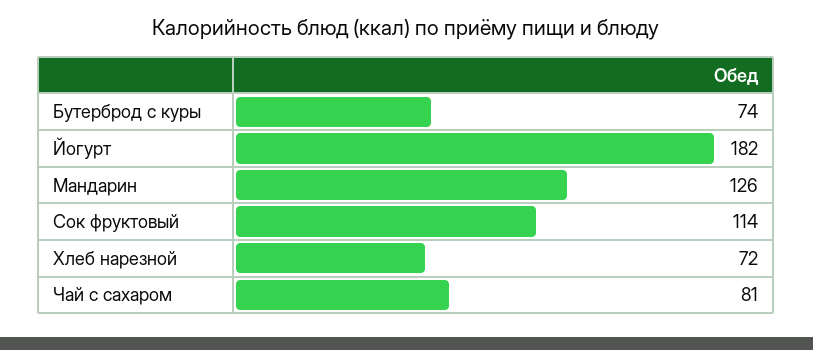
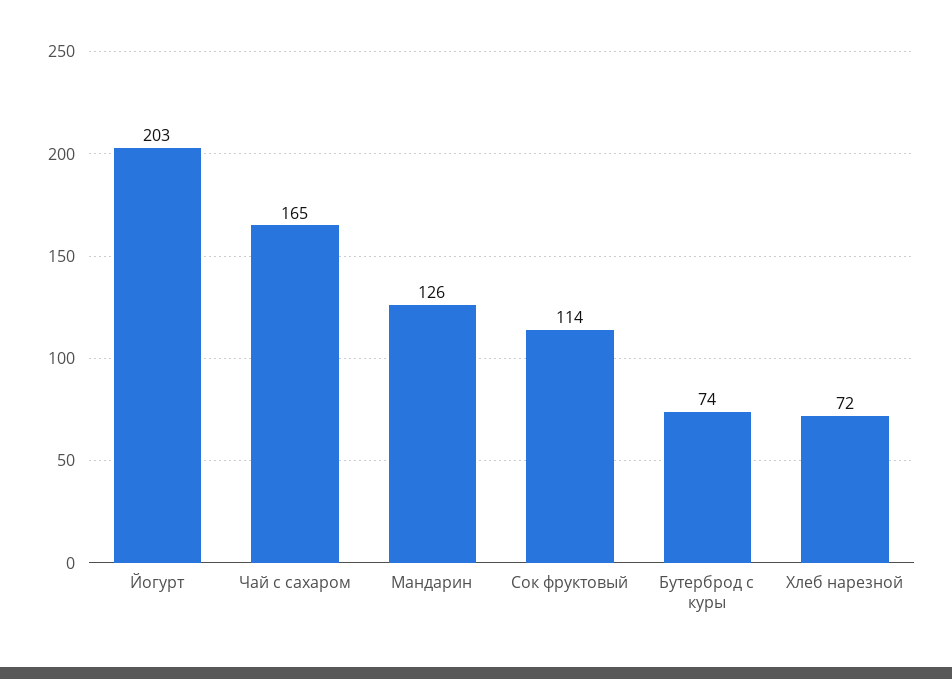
Йогурт: 182 -> 203
Чай с сахаром: 81 -> 165

